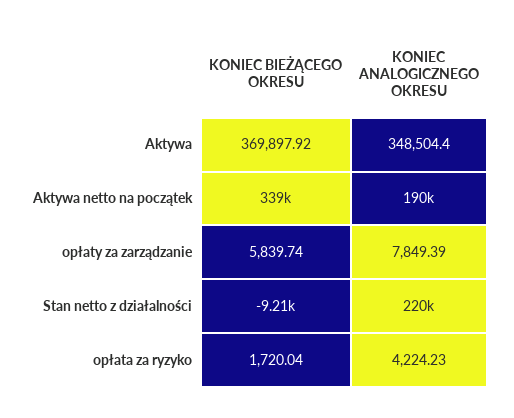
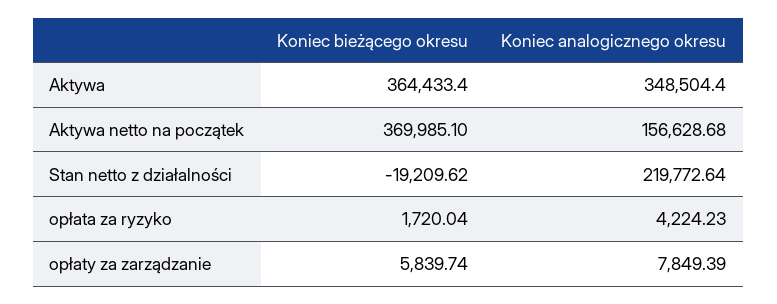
KONIEC BIEŻĄCEGO OKRESU, Aktywa: 369897.92 -> 364433.4
KONIEC BIEŻĄCEGO OKRESU, Aktywa netto na początek: 339000 -> 369985.1
KONIEC ANALOGICZNEGO OKRESU, Aktywa netto na początek: 190000 -> 156628.68
KONIEC BIEŻĄCEGO OKRESU, Stan netto z działalności: -9210 -> -19209.62

